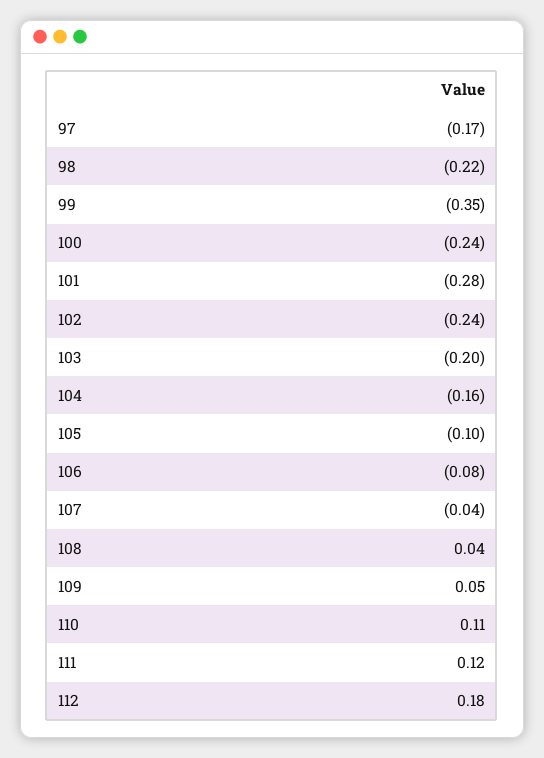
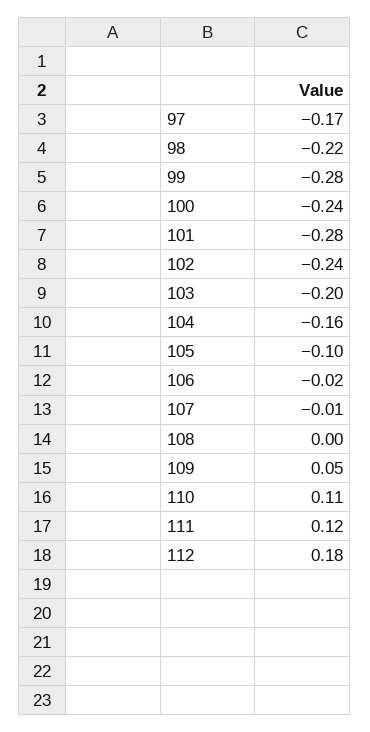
99: -0.35 -> -0.28
106: -0.08 -> -0.02
107: -0.04 -> -0.01
108: 0.04 -> 0

